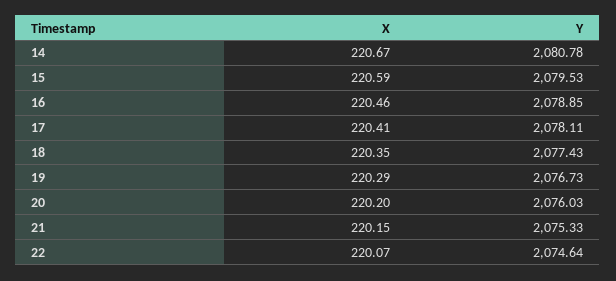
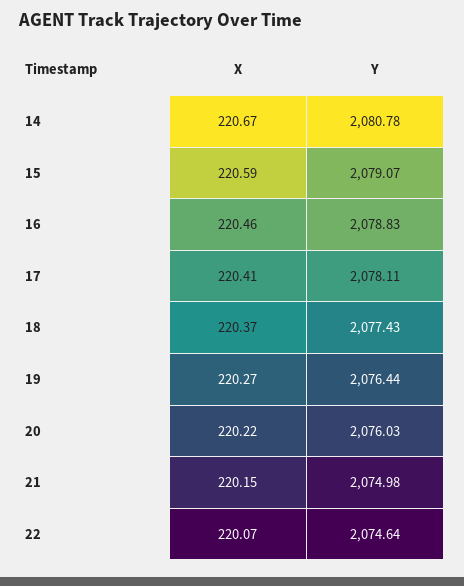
Y, 15: 2079.53 -> 2079.07
Y, 16: 2078.85 -> 2078.83
X, 18: 220.35 -> 220.37
X, 19: 220.29 -> 220.27
Y, 19: 2076.73 -> 2076.44
X, 20: 220.2 -> 220.22
Y, 21: 2075.33 -> 2074.98

